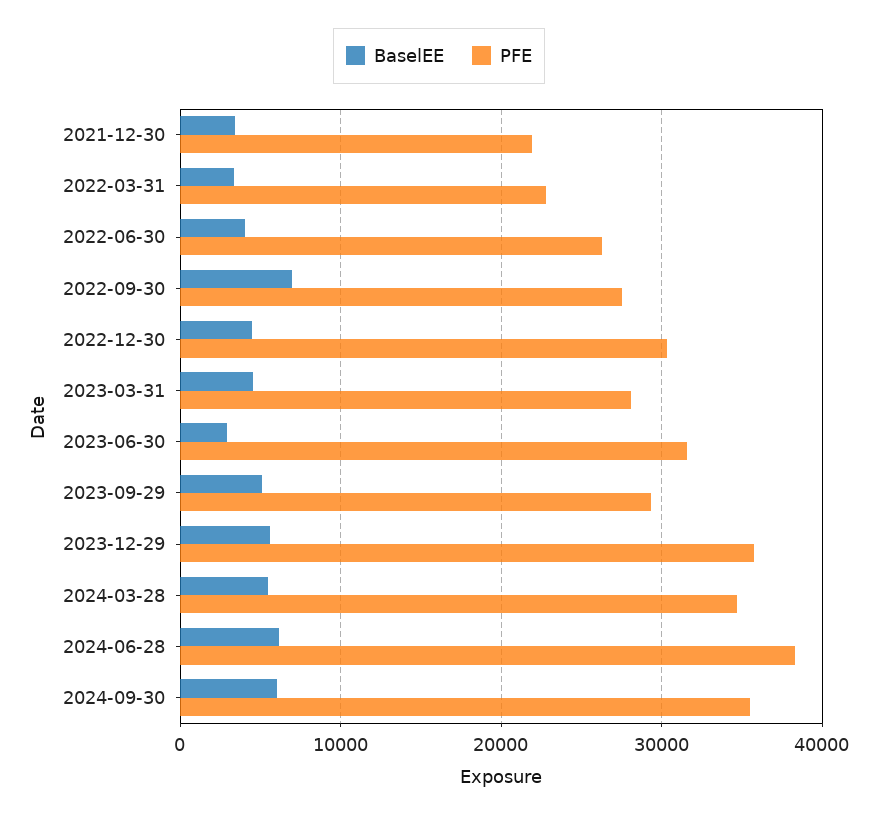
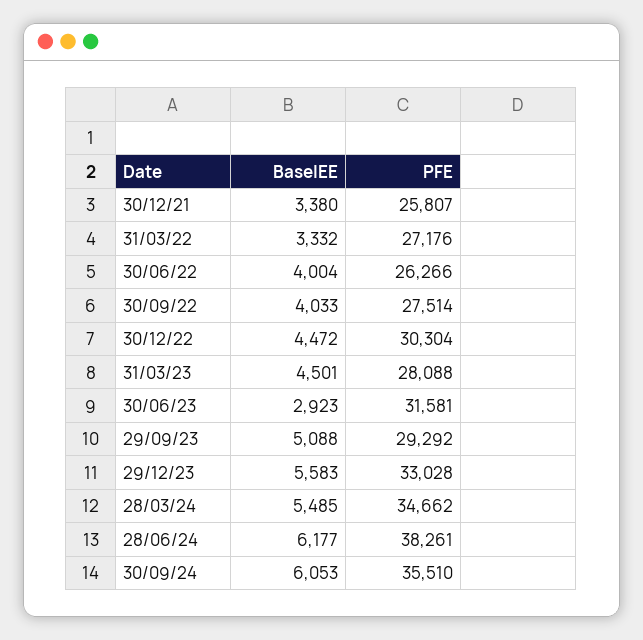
PFE, 2021-12-30: 22000 -> 25807
PFE, 2022-03-31: 23000 -> 27176
BaselEE, 2022-09-30: 7000 -> 4033
PFE, 2023-12-29: 36000 -> 33028

